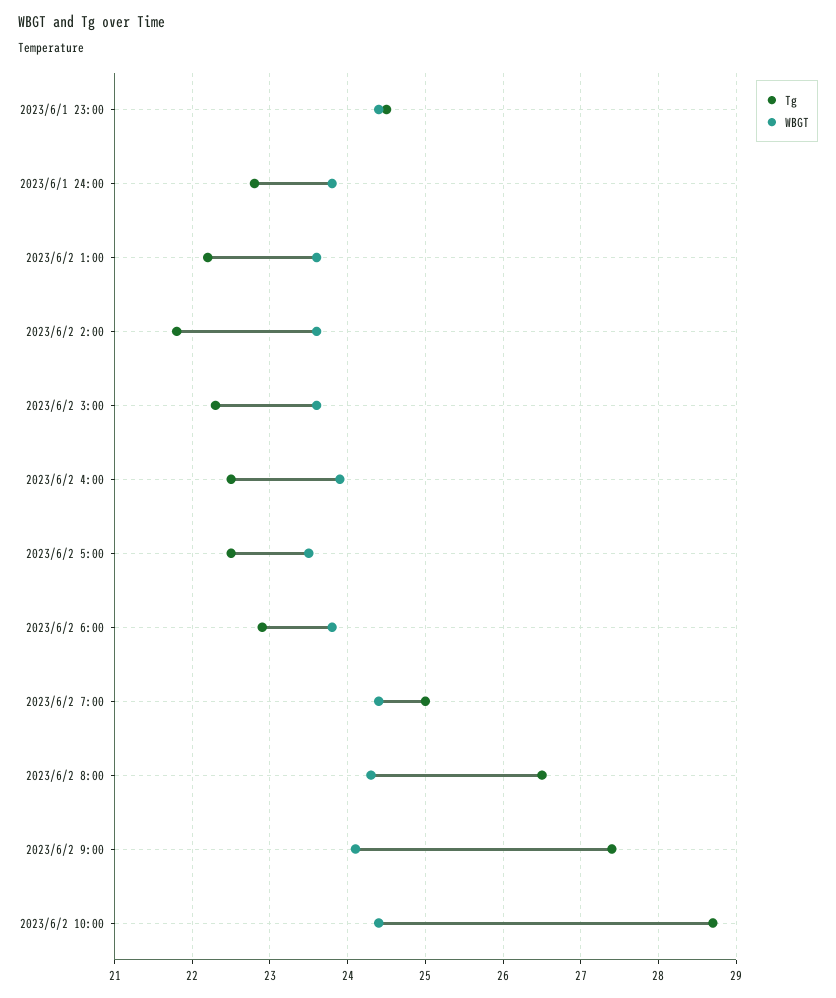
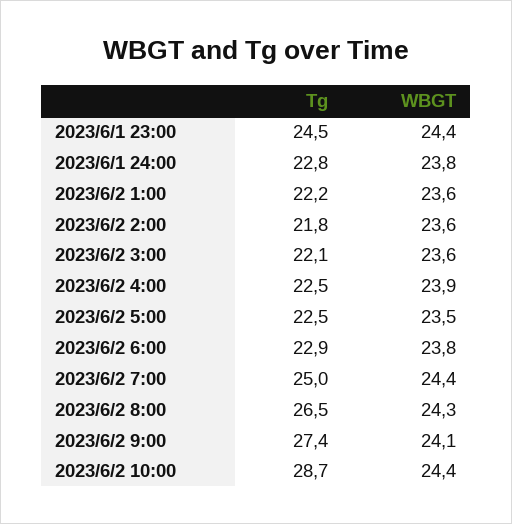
Tg, 2023/6/2 3:00: 22.3 -> 22.1

